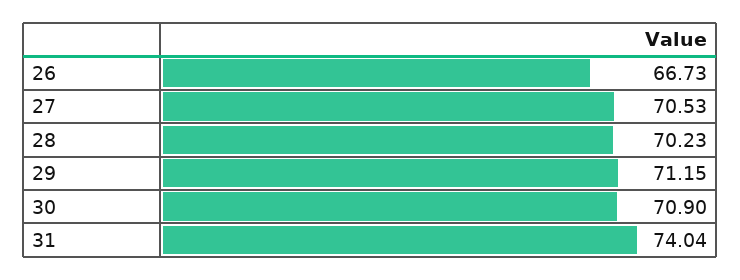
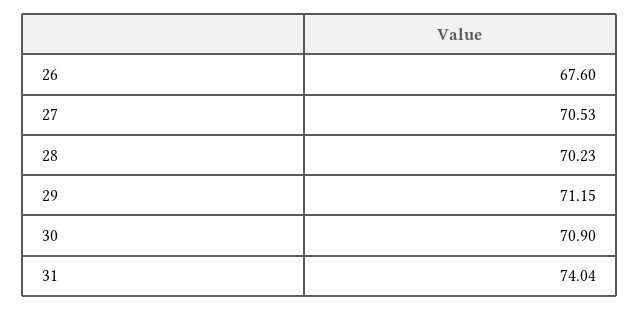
26: 66.73 -> 67.6

